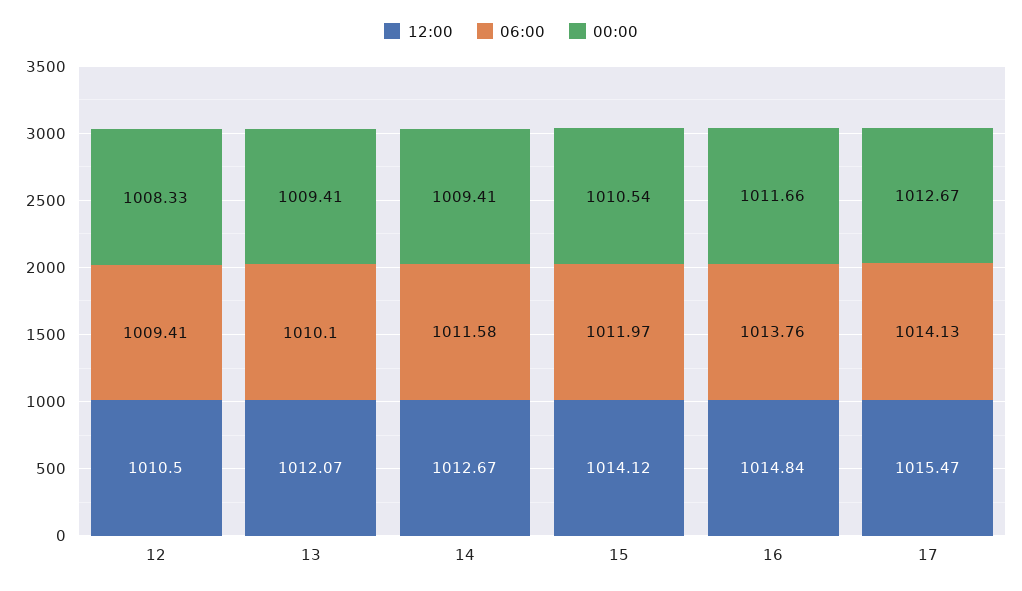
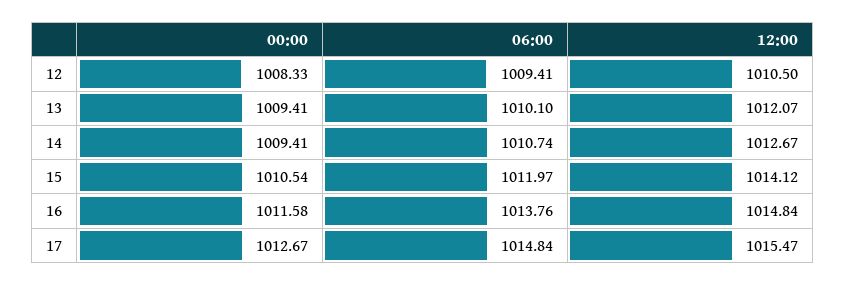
06:00, 14: 1011.58 -> 1010.74
00:00, 16: 1011.66 -> 1011.58
06:00, 17: 1014.13 -> 1014.84

